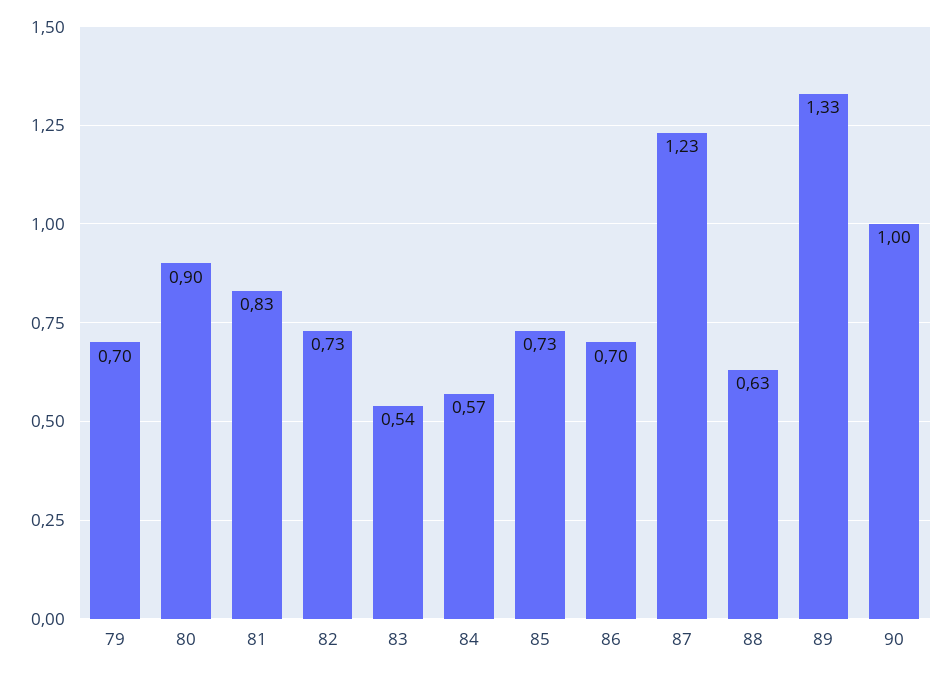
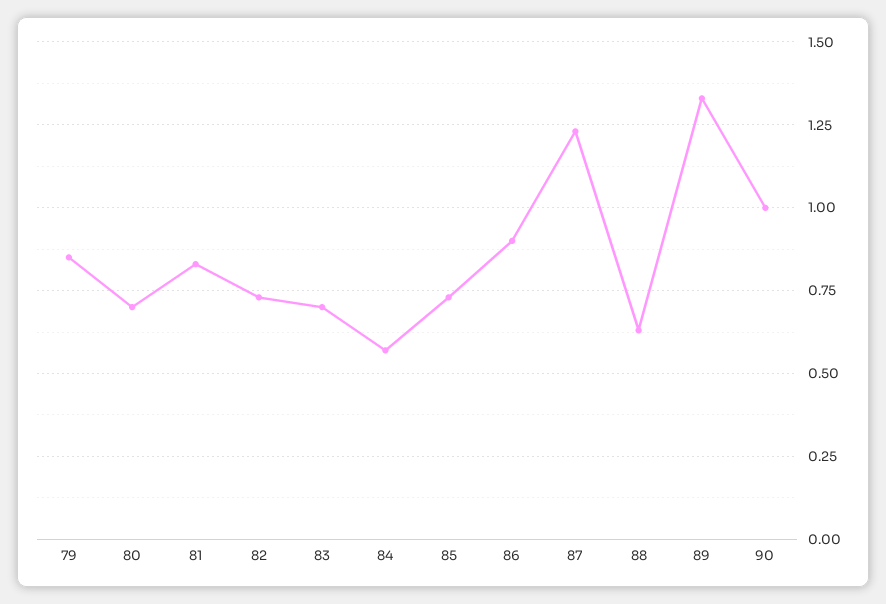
79: 0.7 -> 0.85
80: 0.9 -> 0.7
83: 0.54 -> 0.7
86: 0.7 -> 0.9

